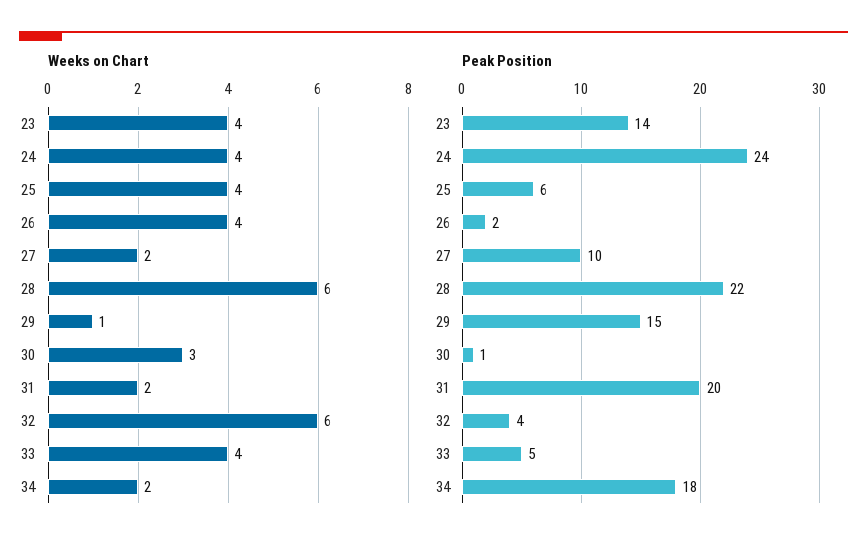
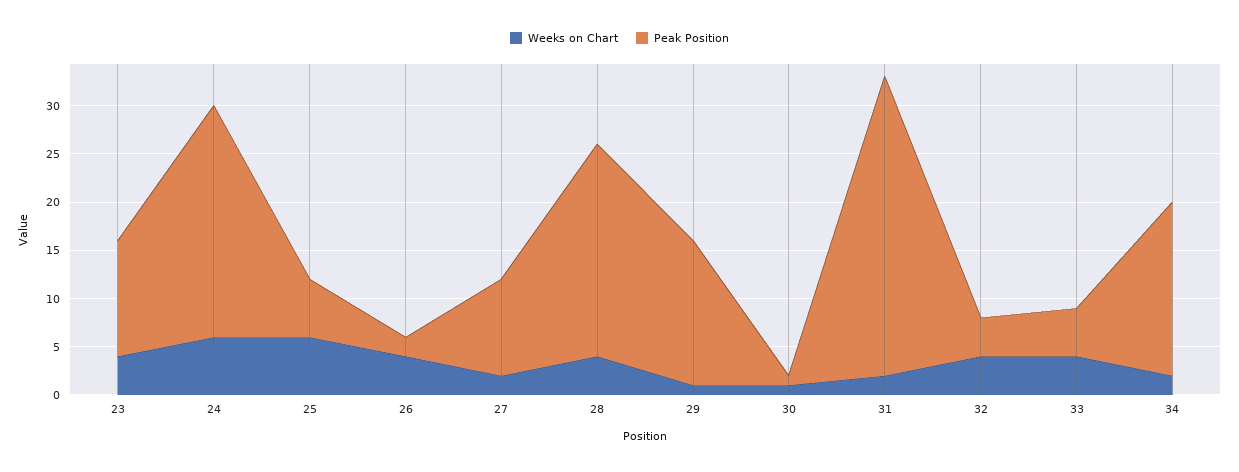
Weeks on Chart, 24: 4 -> 6
Weeks on Chart, 25: 4 -> 6
Weeks on Chart, 28: 6 -> 4
Weeks on Chart, 30: 3 -> 1
Weeks on Chart, 32: 6 -> 4
Peak Position, 23: 14 -> 12
Peak Position, 31: 20 -> 31

